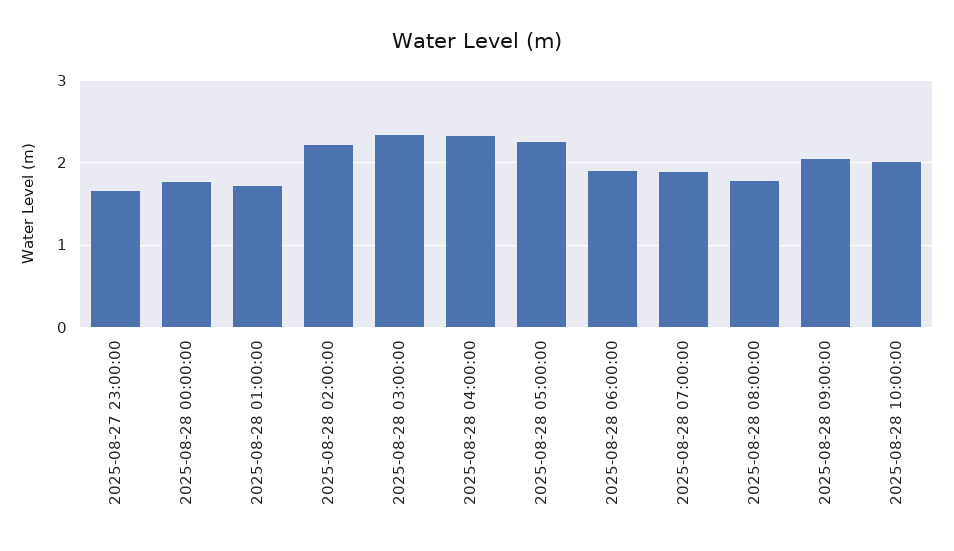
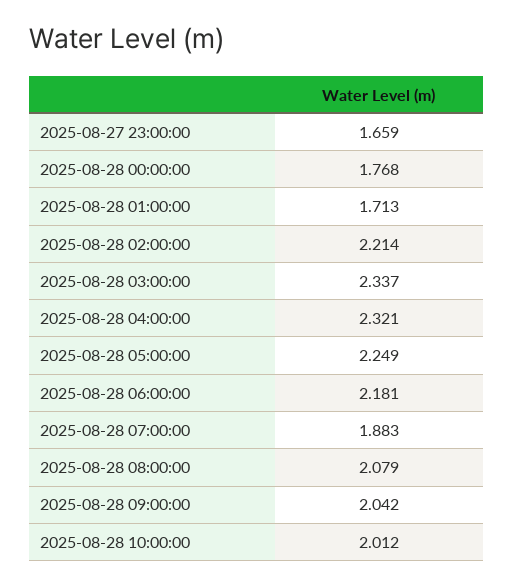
2025-08-28 06:00:00: 1.9 -> 2.181
2025-08-28 08:00:00: 1.8 -> 2.079

